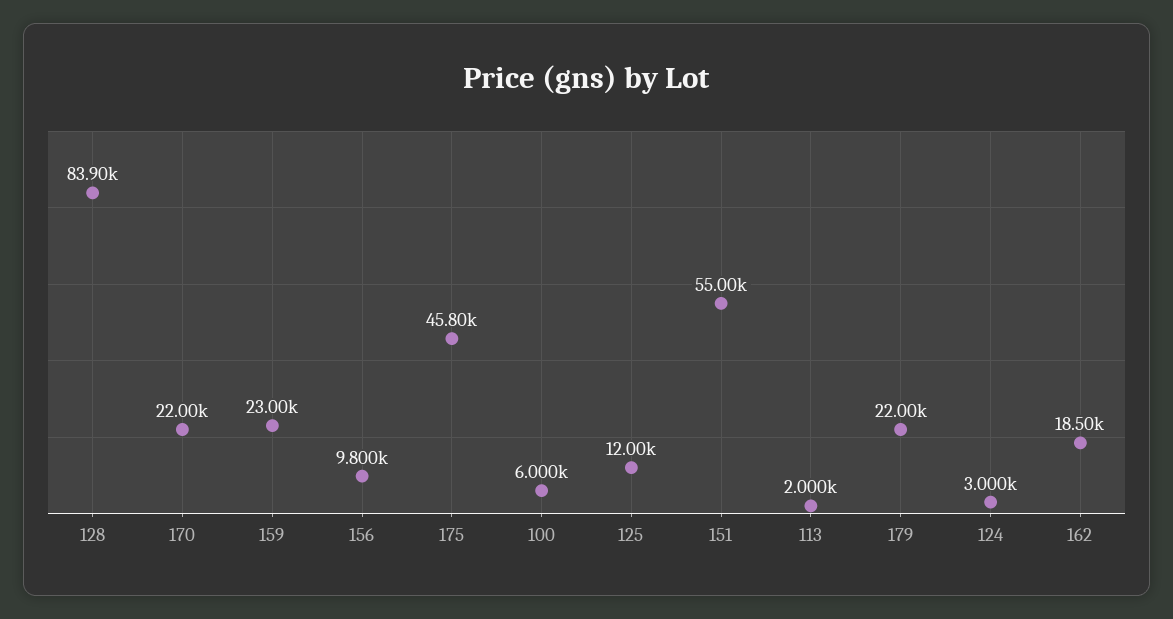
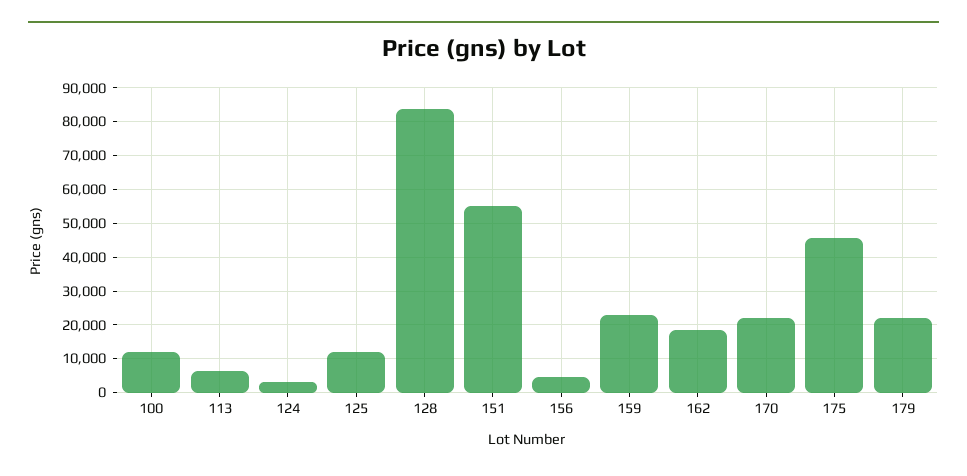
156: 9800 -> 4000
100: 6000 -> 12000
113: 2000 -> 6000

